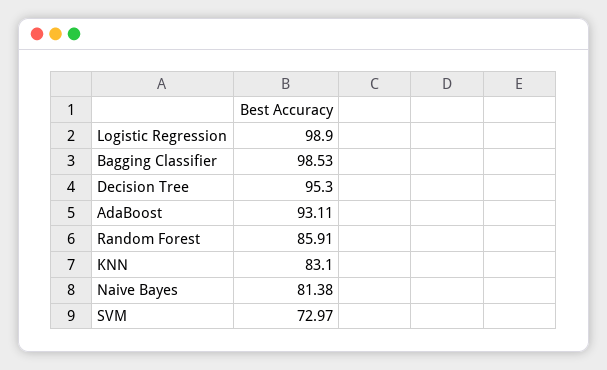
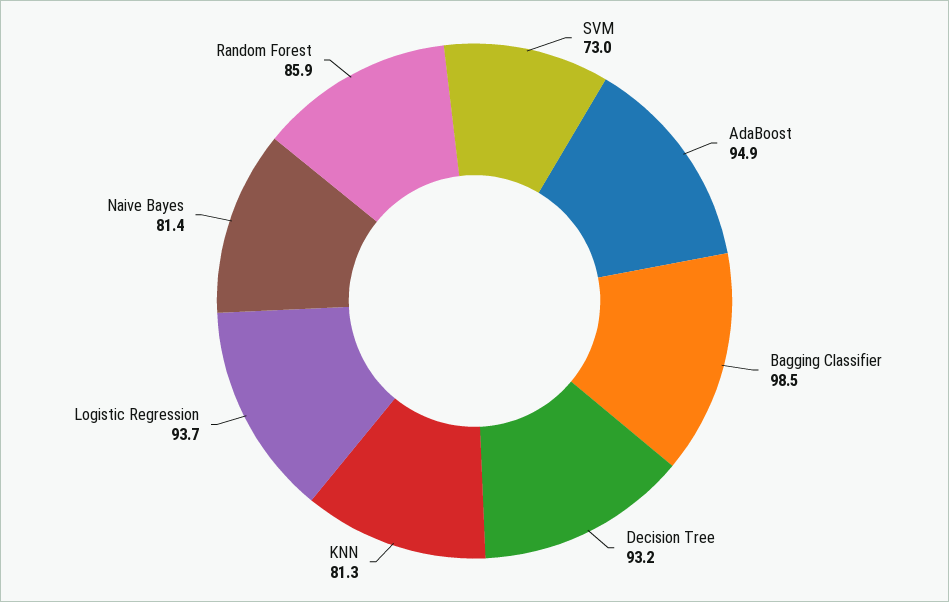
Logistic Regression: 98.9 -> 93.7
Decision Tree: 95.3 -> 93.2
AdaBoost: 93.11 -> 94.9
KNN: 83.1 -> 81.3

